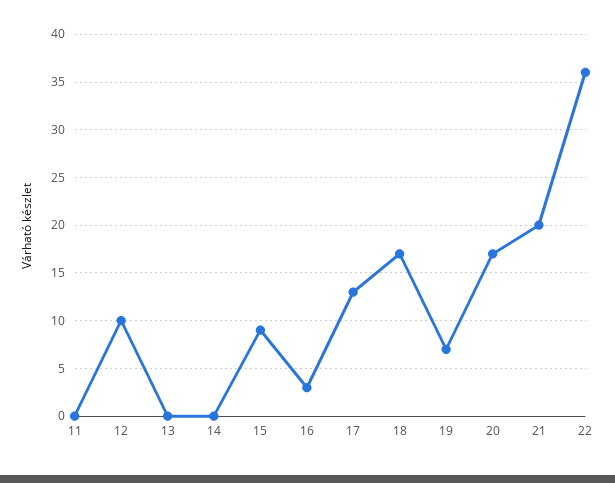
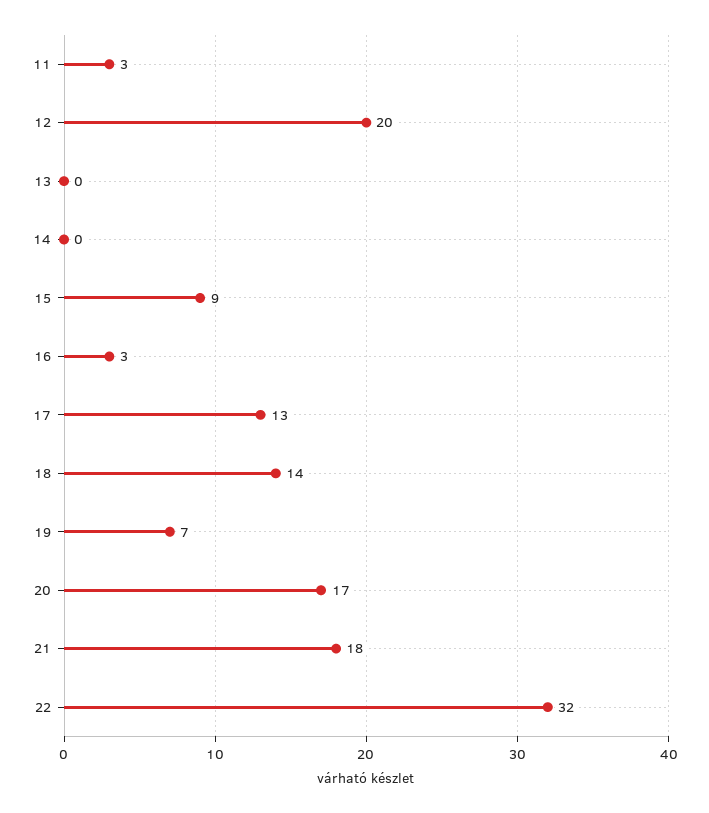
11: 0 -> 3
12: 10 -> 20
18: 17 -> 14
21: 20 -> 18
22: 36 -> 32

